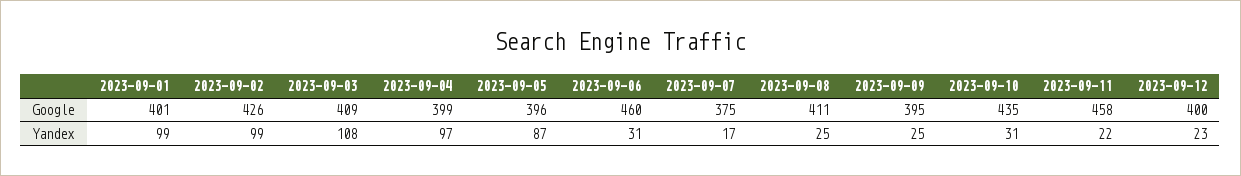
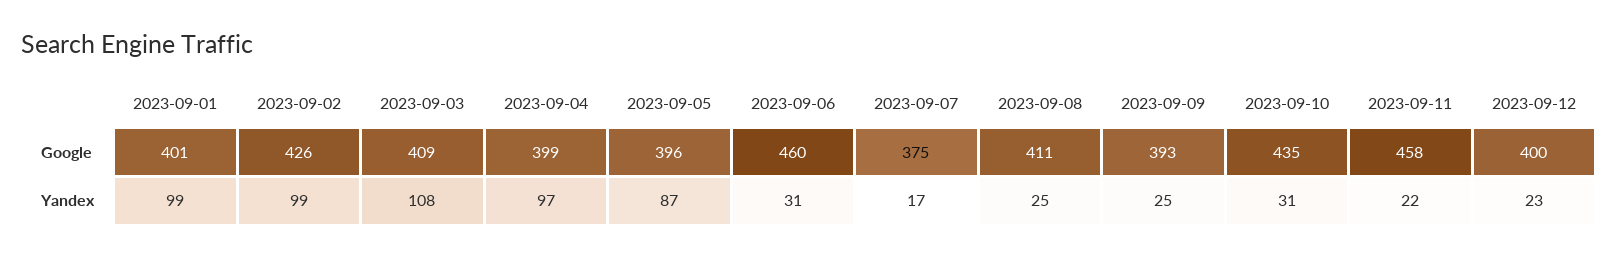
2023-09-09, Google: 395 -> 393

